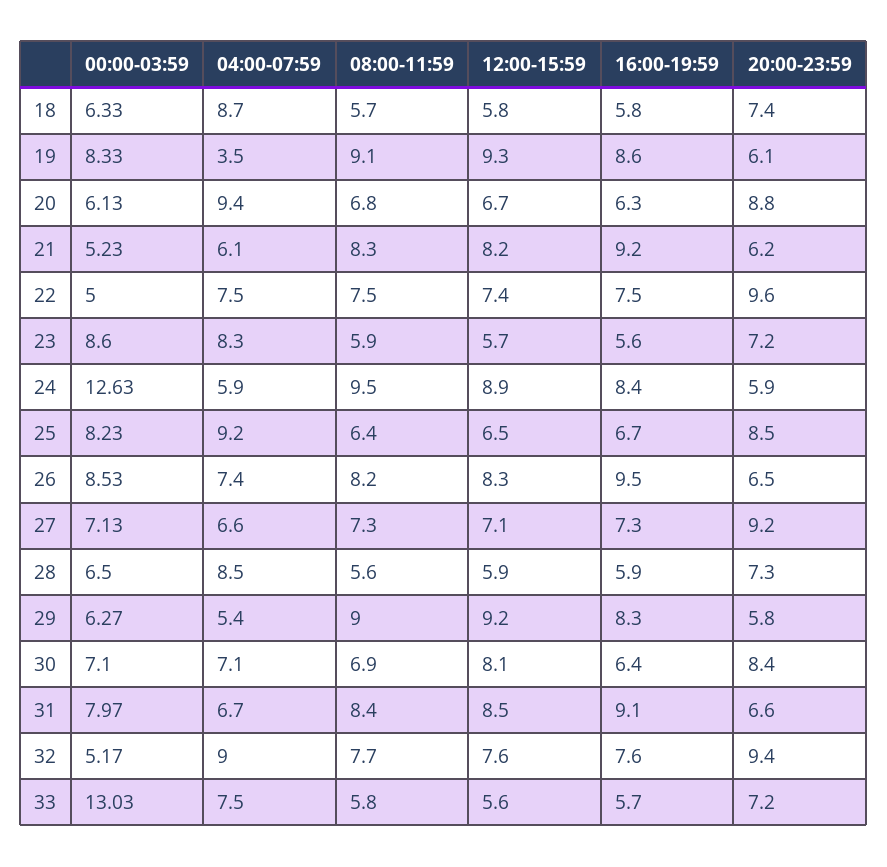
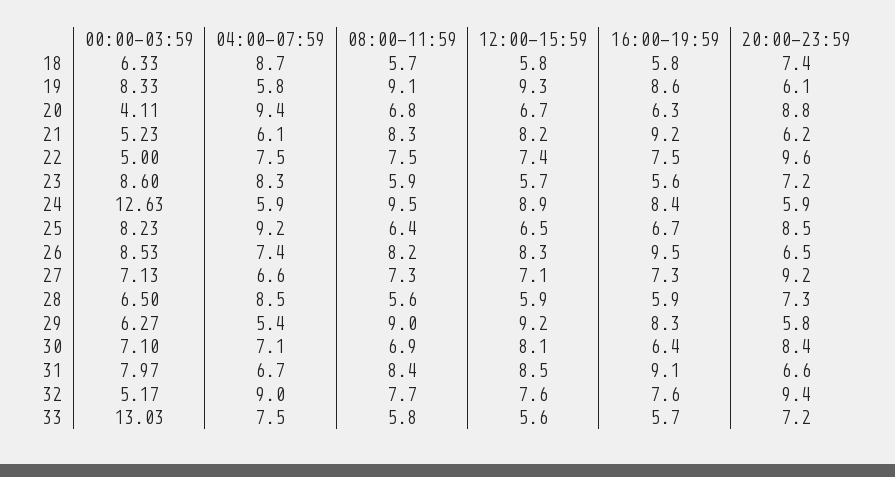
04:00-07:59, 19: 3.5 -> 5.8
00:00-03:59, 20: 6.13 -> 4.11

